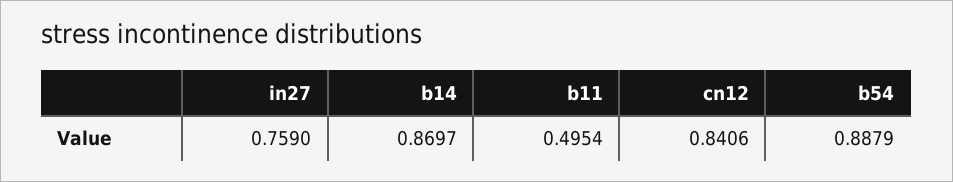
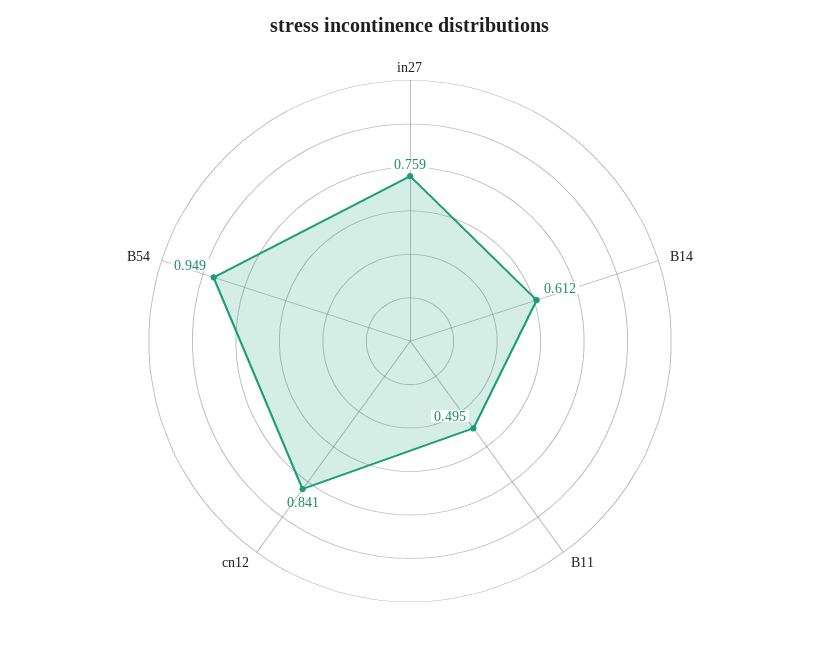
b14: 0.8697 -> 0.612
b54: 0.8879 -> 0.949

